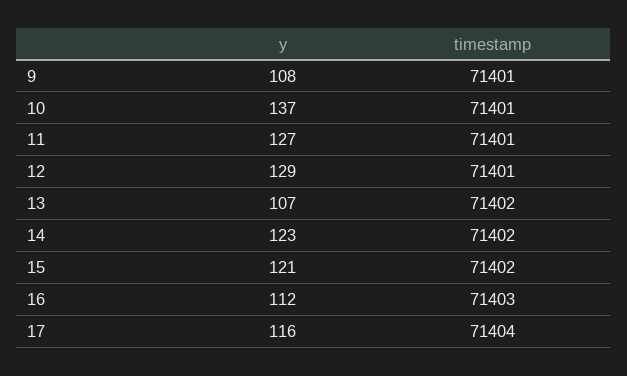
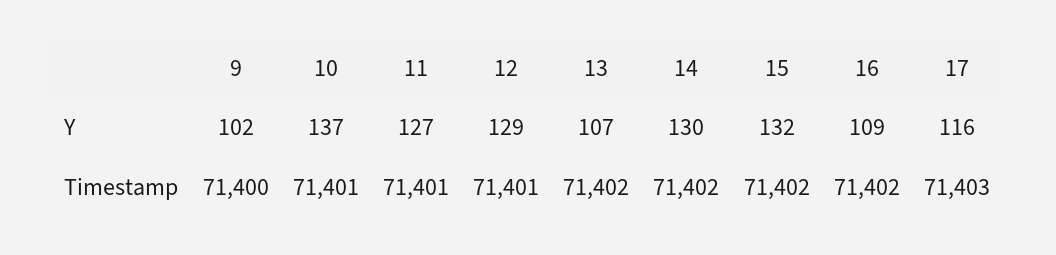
y, 9: 108 -> 102
timestamp, 9: 71401 -> 71400
y, 14: 123 -> 130
y, 15: 121 -> 132
y, 16: 112 -> 109
timestamp, 16: 71403 -> 71402
timestamp, 17: 71404 -> 71403

